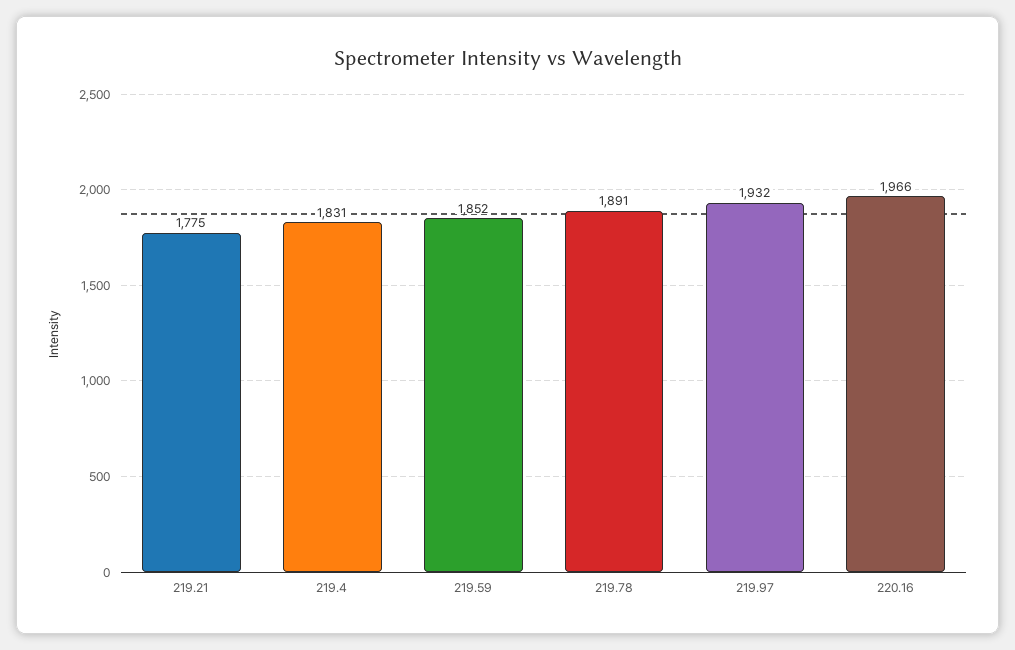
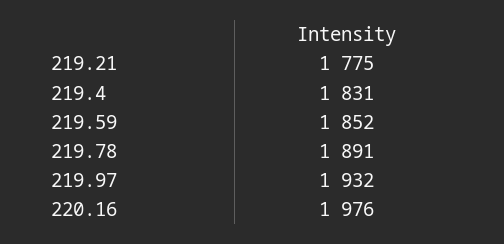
220.16: 1966 -> 1976

